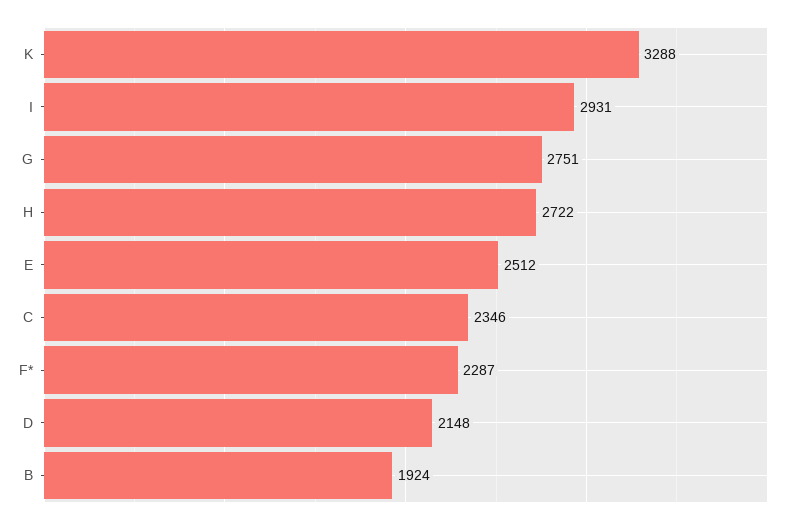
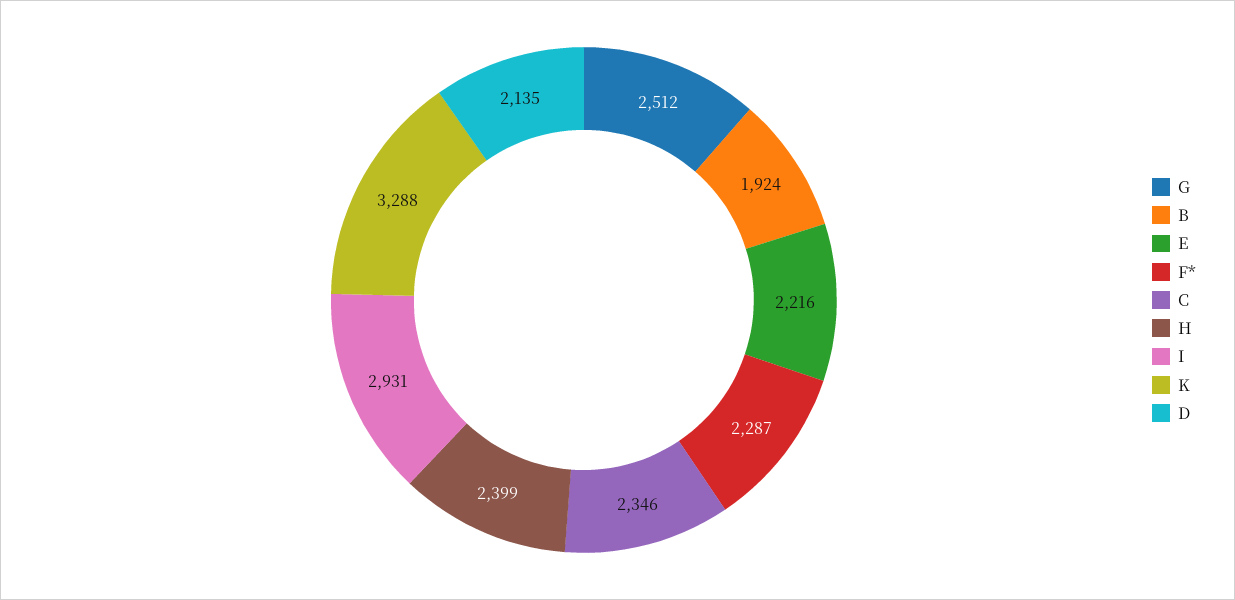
G: 2751 -> 2512
H: 2722 -> 2399
E: 2512 -> 2216
D: 2148 -> 2135

